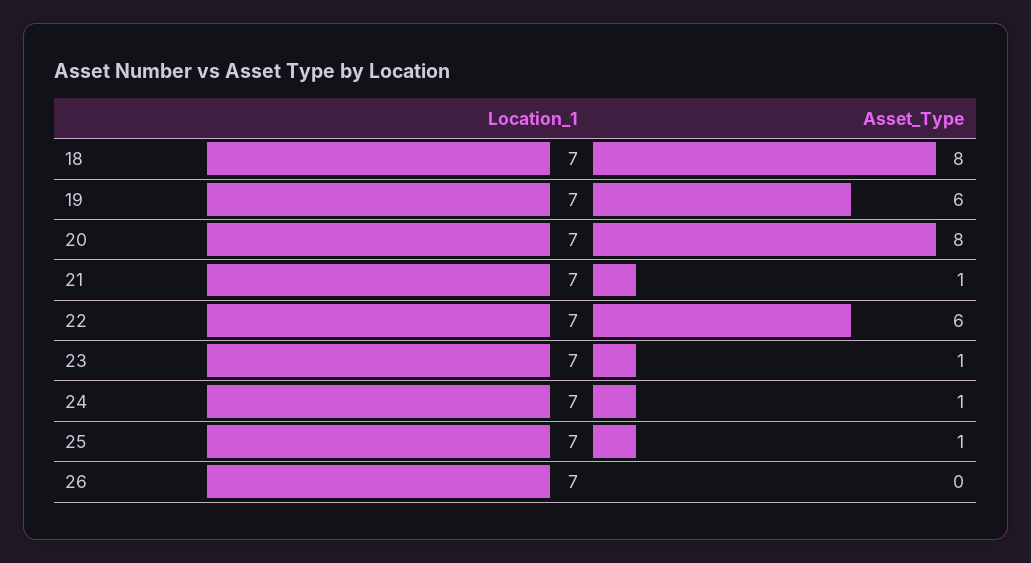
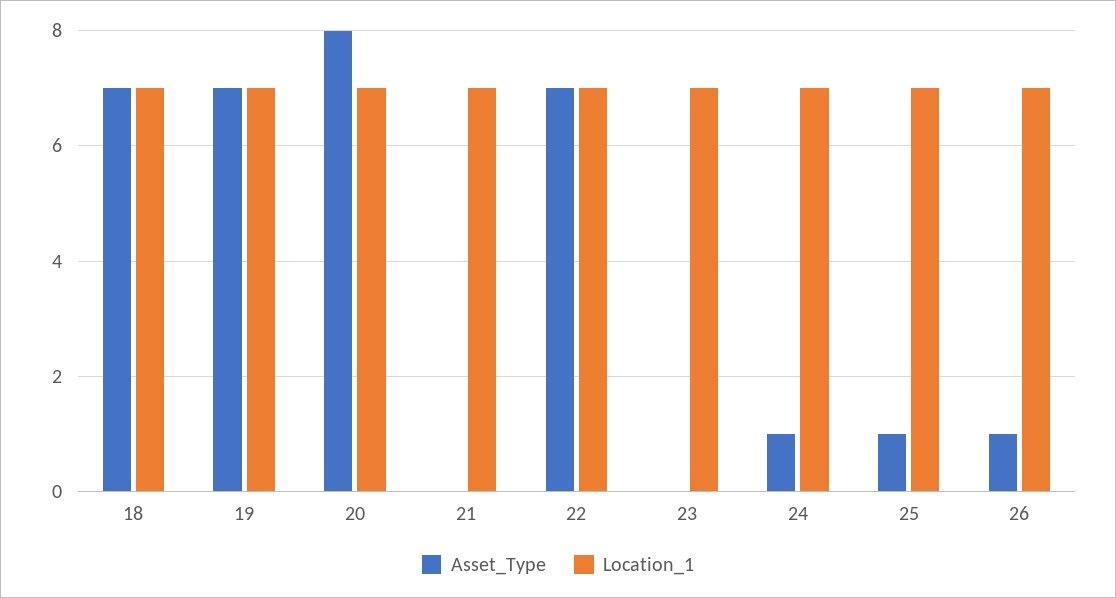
Asset_Type, 18: 8 -> 7
Asset_Type, 19: 6 -> 7
Asset_Type, 21: 1 -> 0
Asset_Type, 22: 6 -> 7
Asset_Type, 23: 1 -> 0
Asset_Type, 26: 0 -> 1

